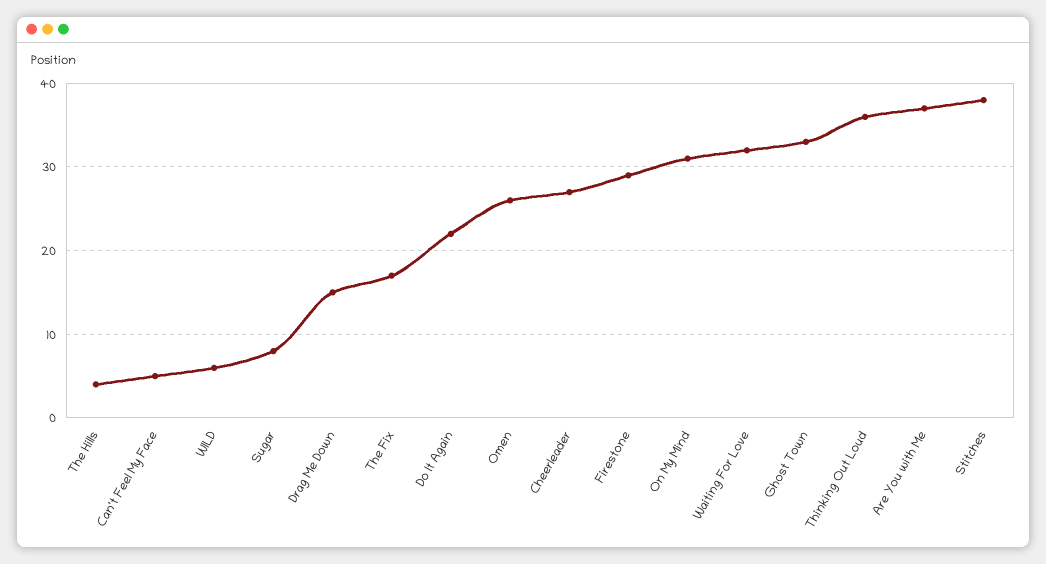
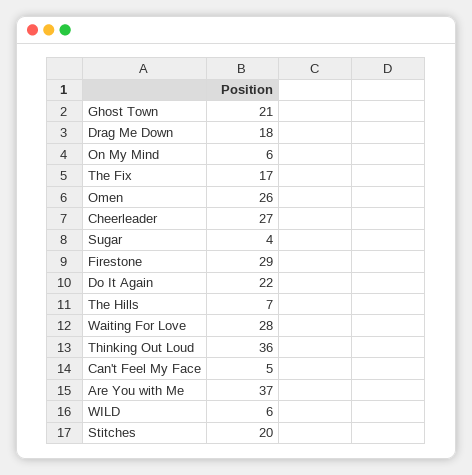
The Hills: 4 -> 7
Sugar: 8 -> 4
Drag Me Down: 15 -> 18
On My Mind: 31 -> 6
Waiting For Love: 32 -> 28
Ghost Town: 33 -> 21
Stitches: 38 -> 20

